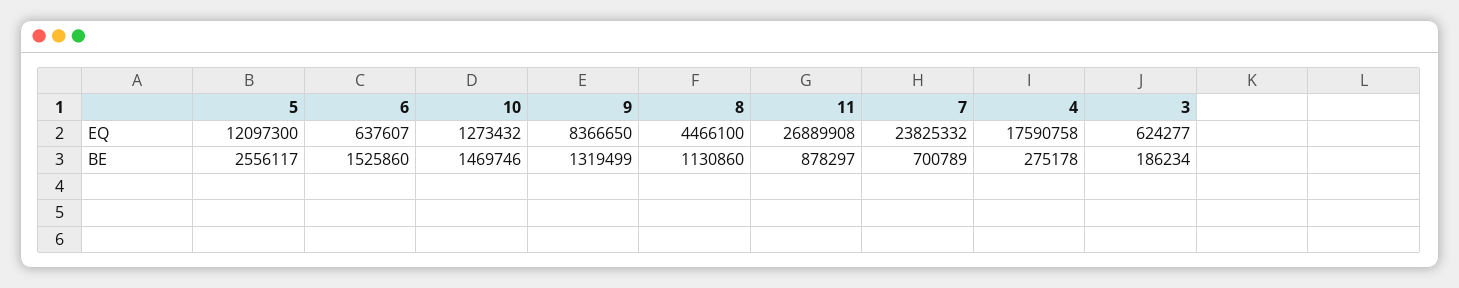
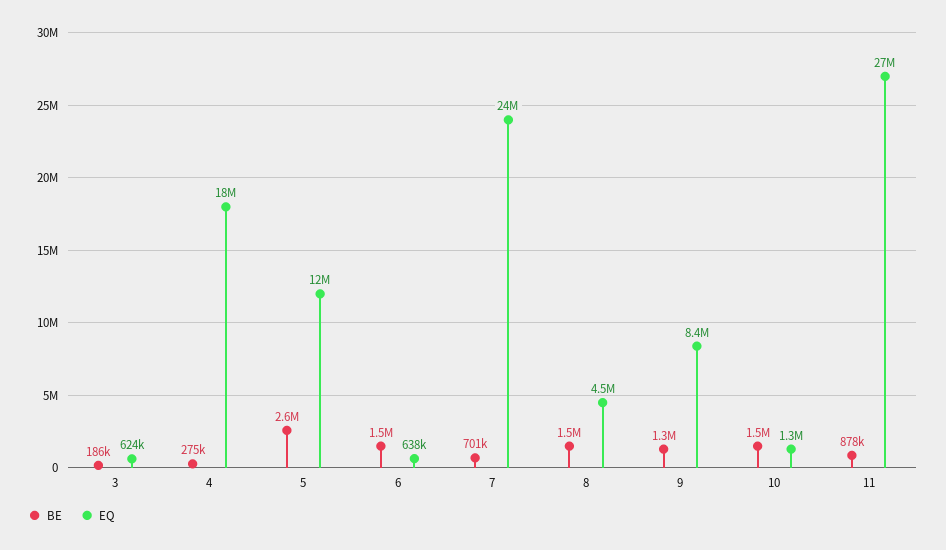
BE, 8: 1130860 -> 1500000

